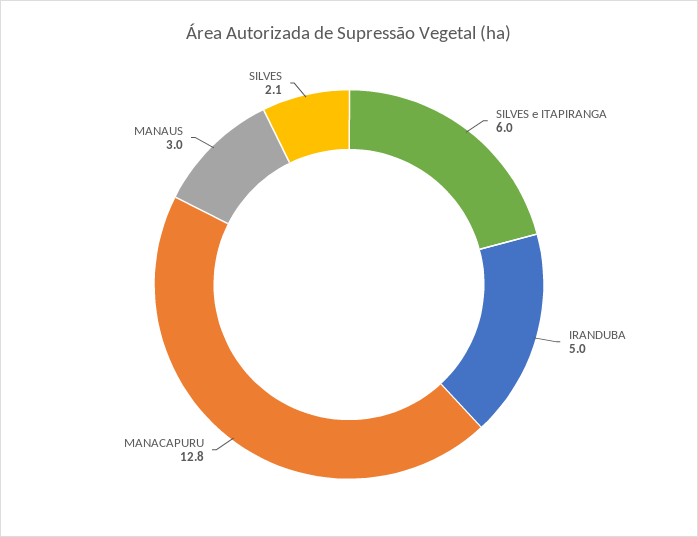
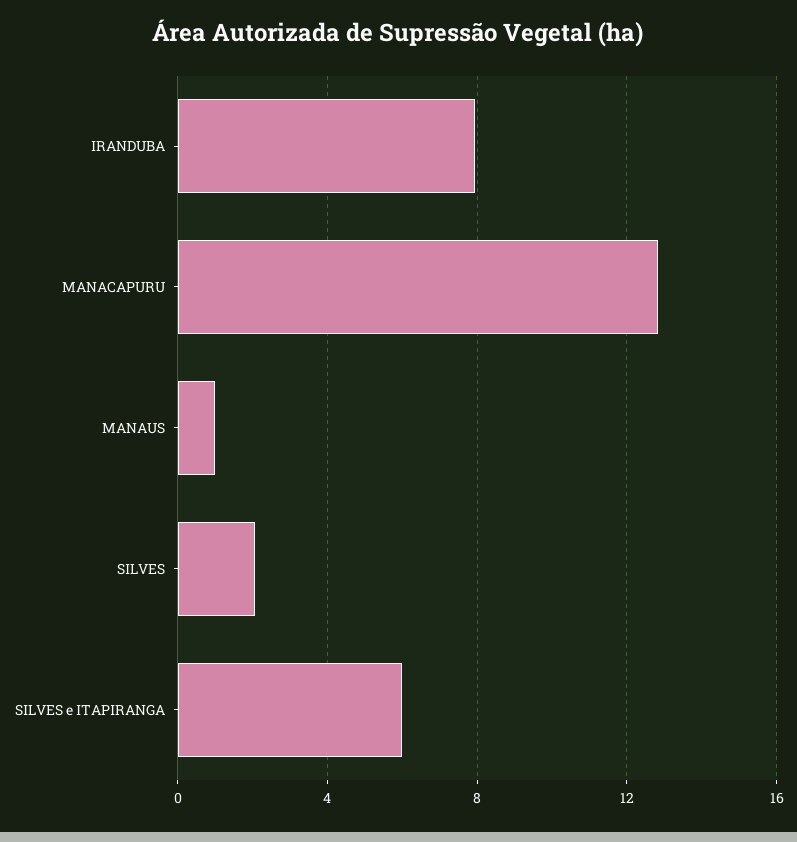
IRANDUBA: 5 -> 8
MANAUS: 3 -> 1

